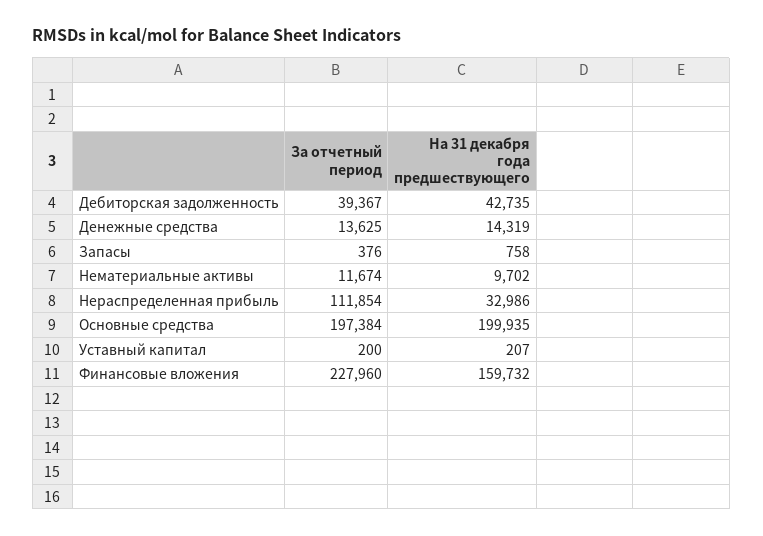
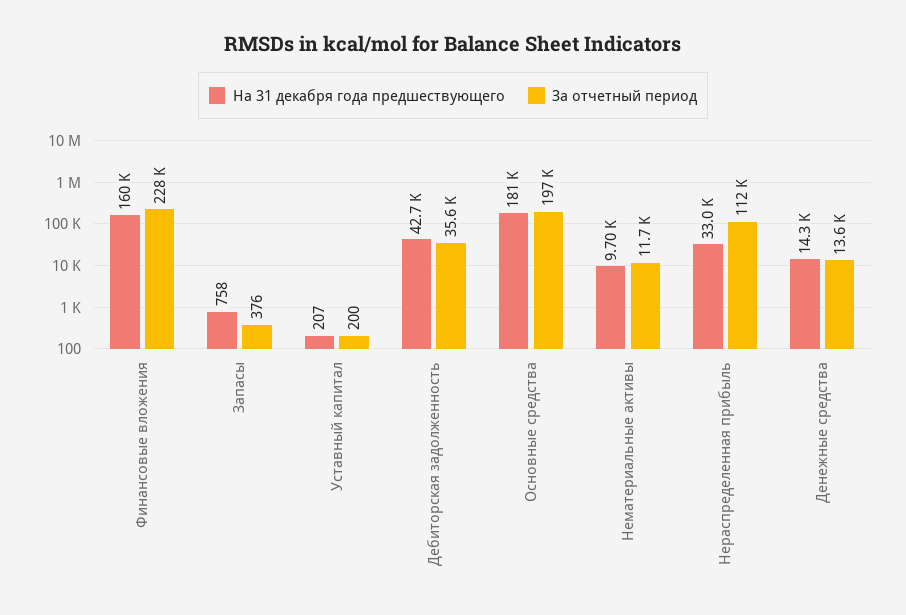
За отчетный период, Дебиторская задолженность: 39367 -> 35600
На 31 декабря года предшествующего, Основные средства: 199935 -> 181000

